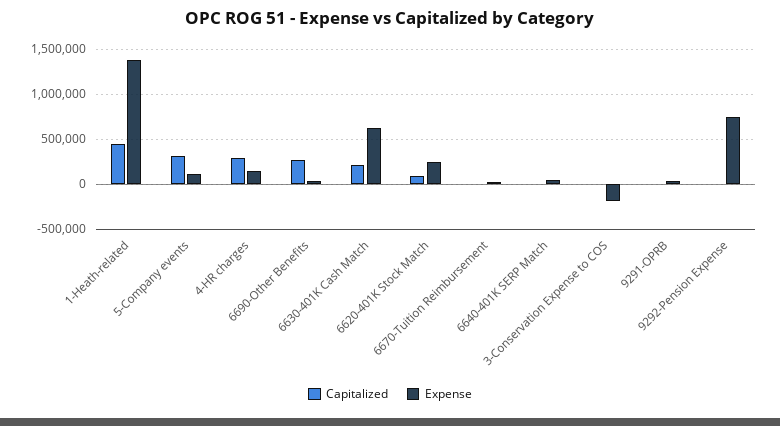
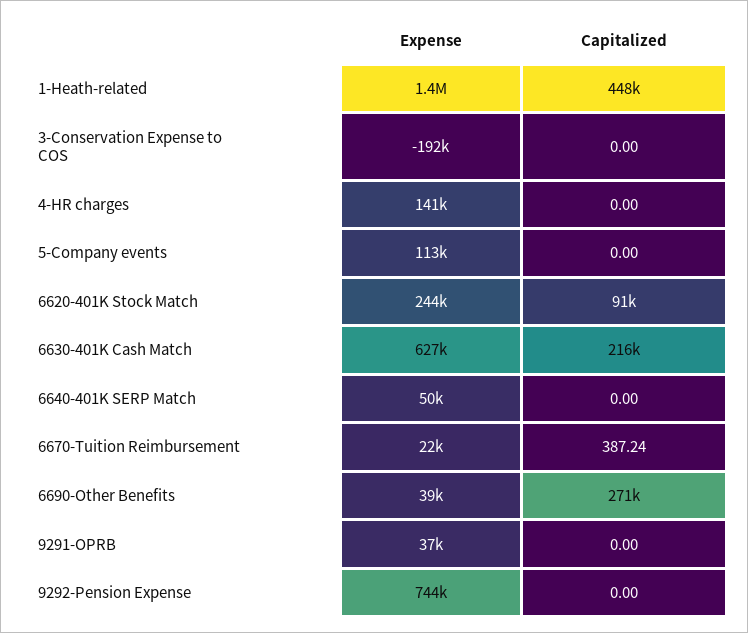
Capitalized, 5-Company events: 300000 -> 0
Capitalized, 4-HR charges: 300000 -> 0

